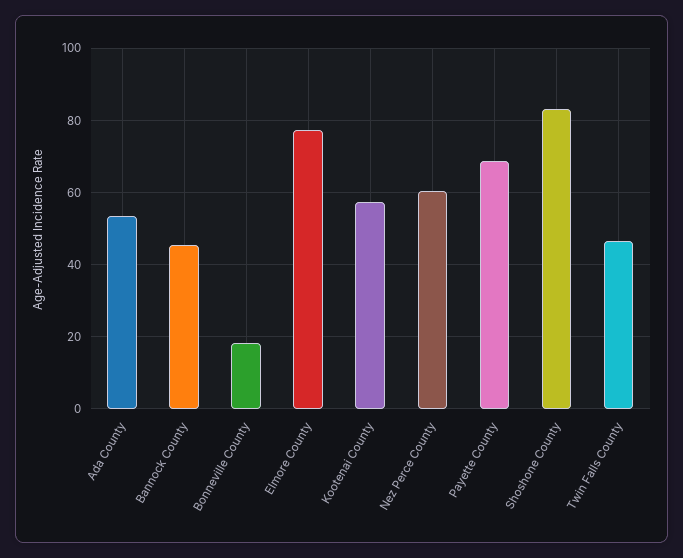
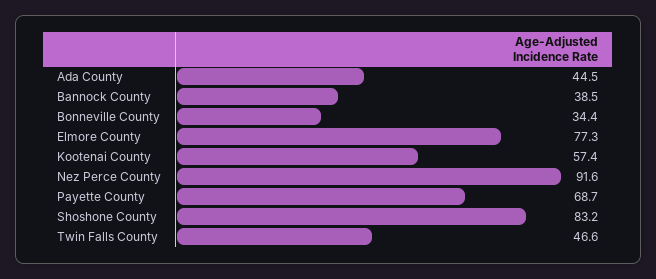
Ada County: 54 -> 44.5
Bannock County: 46 -> 38.5
Bonneville County: 18 -> 34.4
Nez Perce County: 60 -> 91.6

